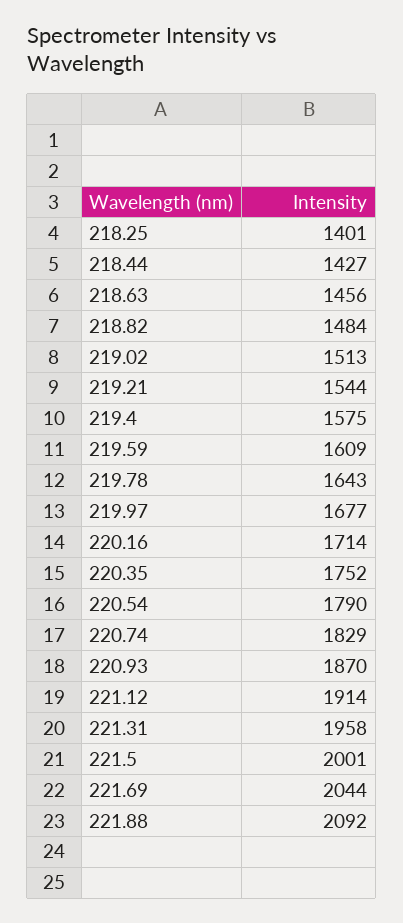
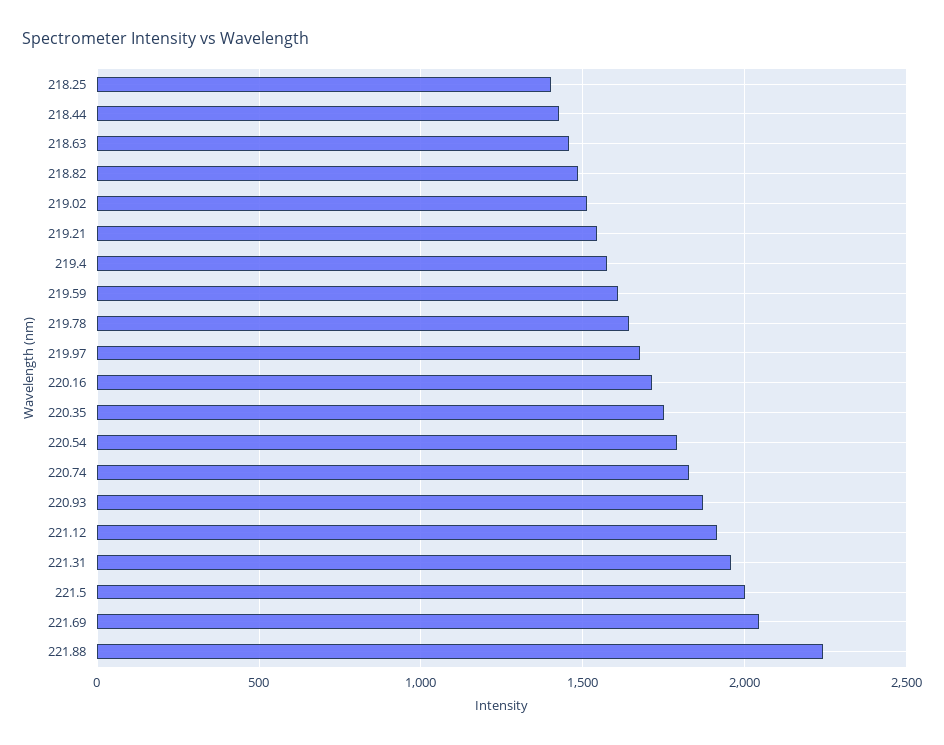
221.88: 2092 -> 2250

